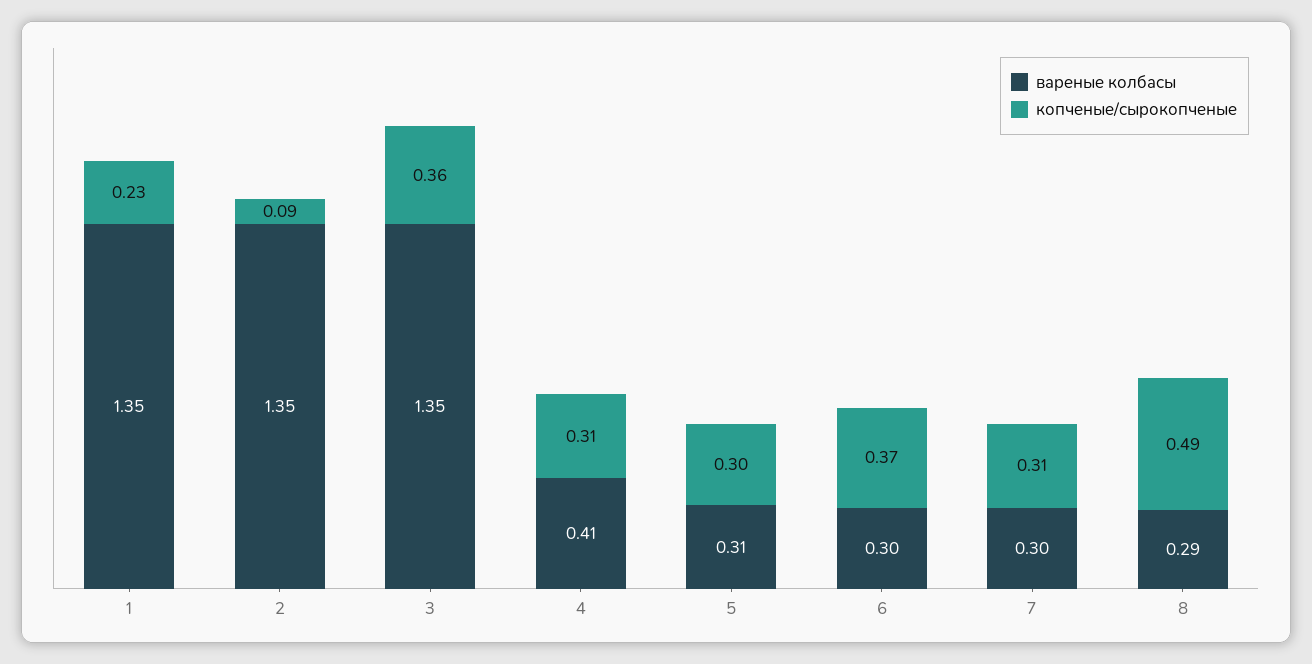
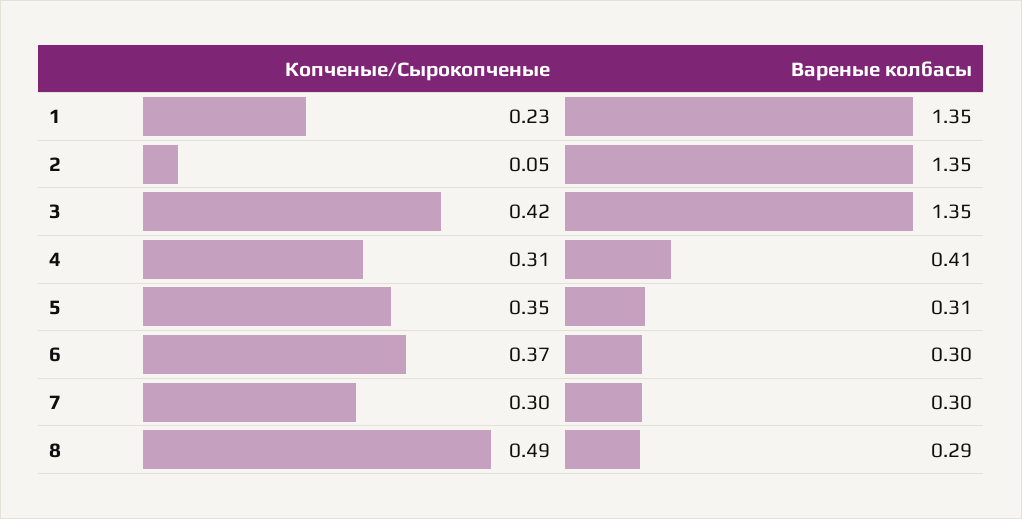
копченые/сырокопченые, 2: 0.09 -> 0.05
копченые/сырокопченые, 3: 0.36 -> 0.42
копченые/сырокопченые, 5: 0.3 -> 0.35
копченые/сырокопченые, 7: 0.31 -> 0.3

